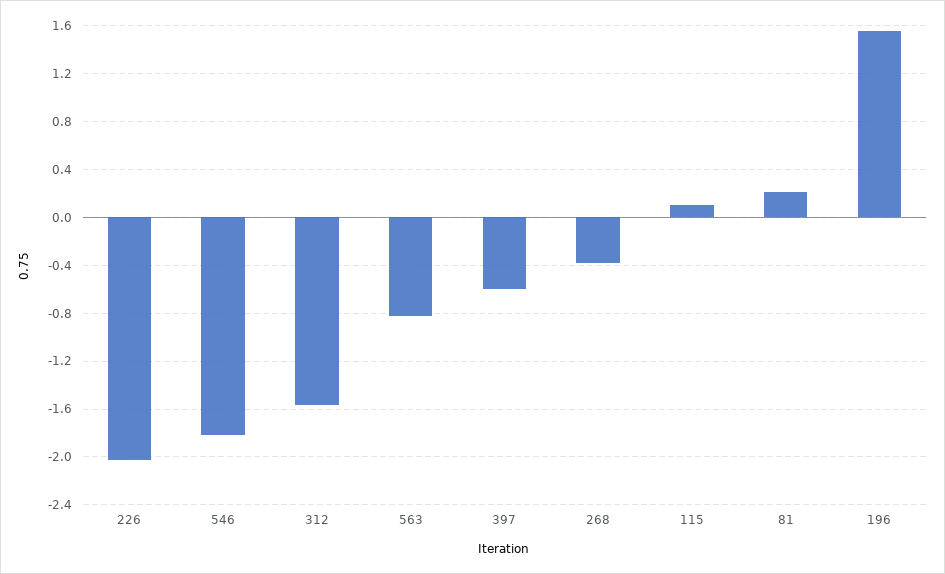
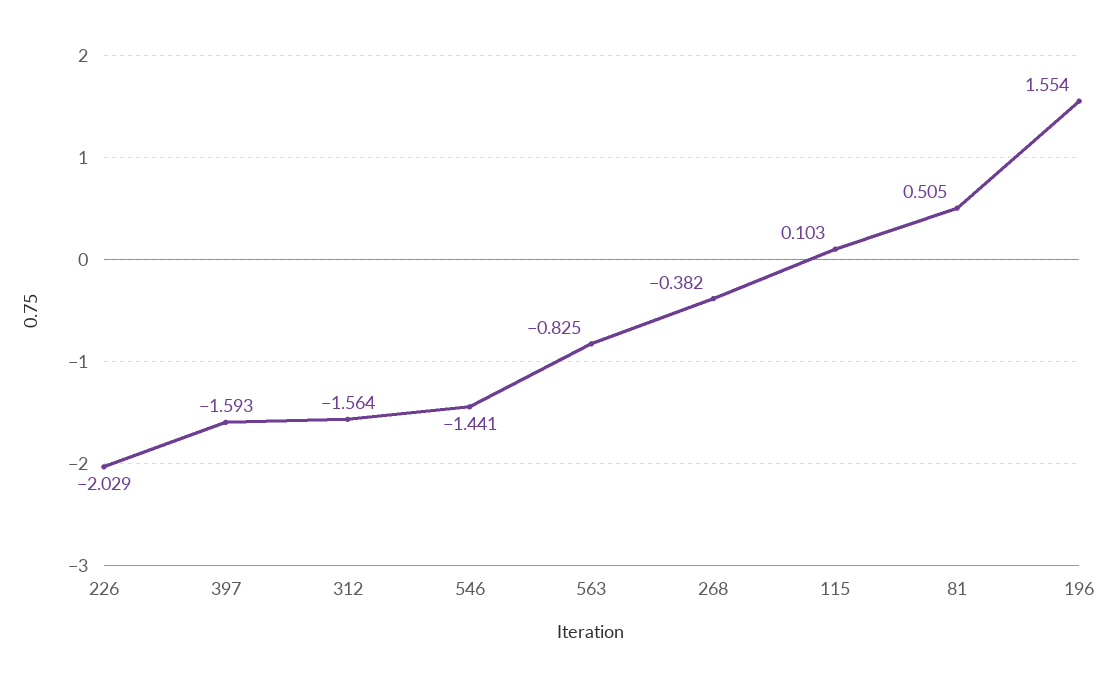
546: -1.8 -> -1.441
397: -0.6 -> -1.593
81: 0.2 -> 0.505

